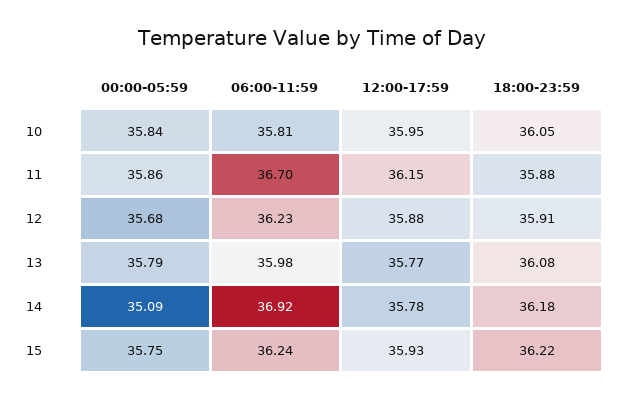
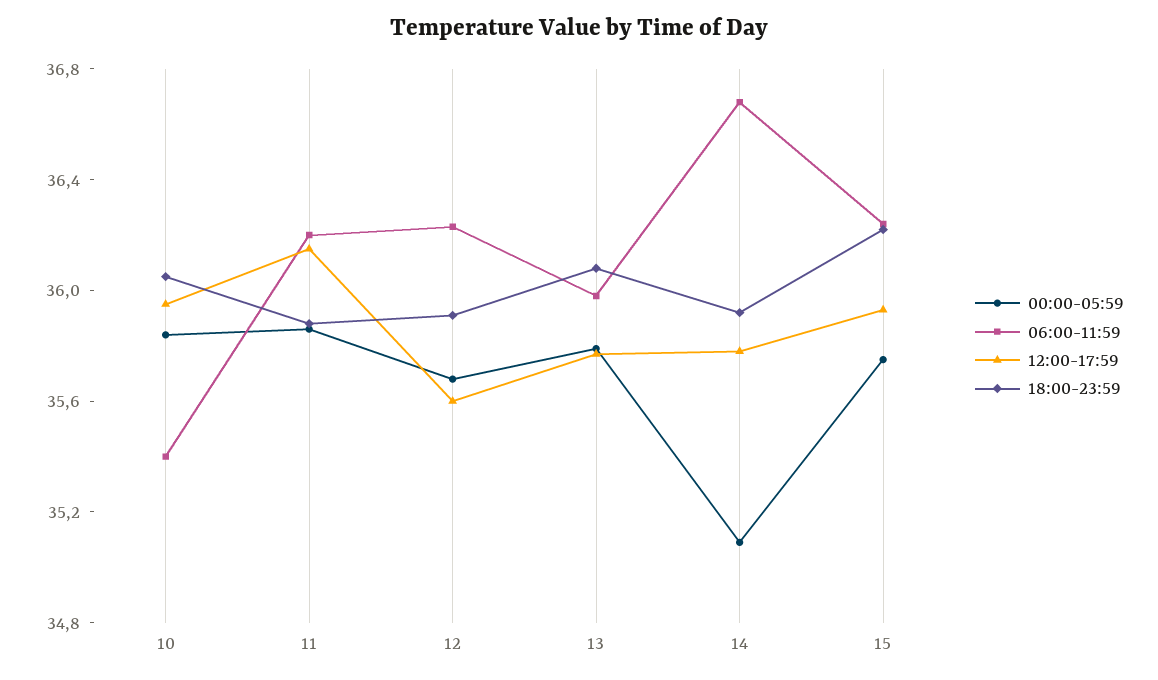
06:00-11:59, 10: 35.81 -> 35.4
06:00-11:59, 11: 36.7 -> 36.2
12:00-17:59, 12: 35.88 -> 35.6
06:00-11:59, 14: 36.92 -> 36.7
18:00-23:59, 14: 36.18 -> 35.9

